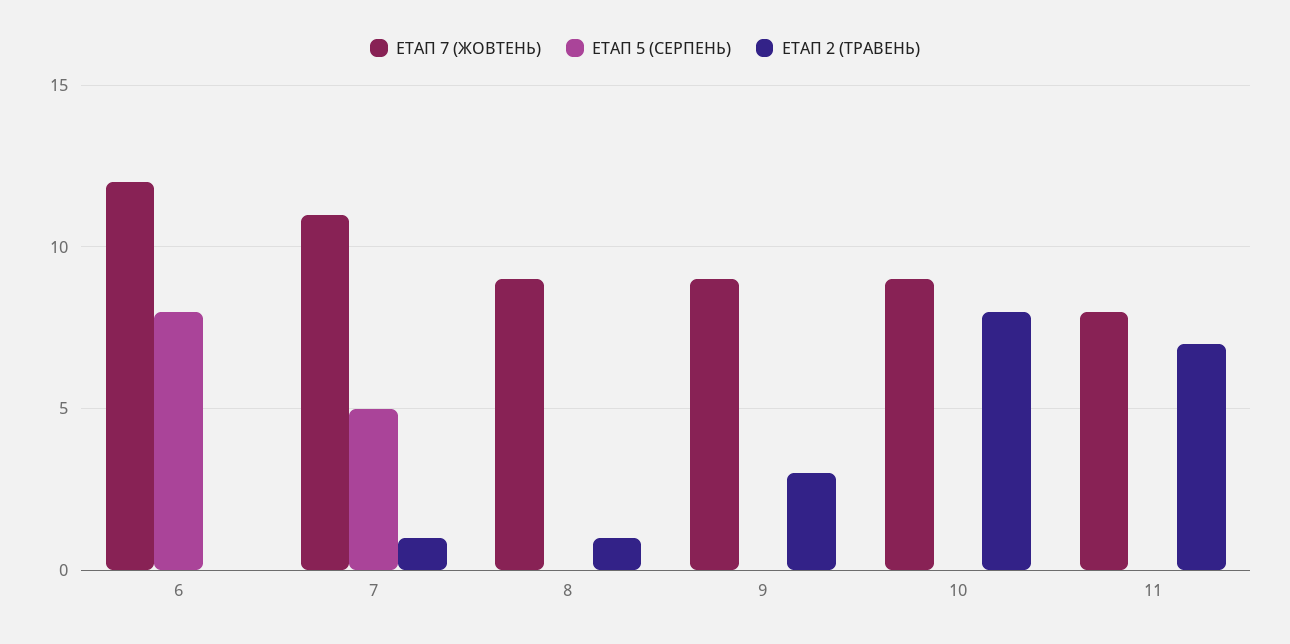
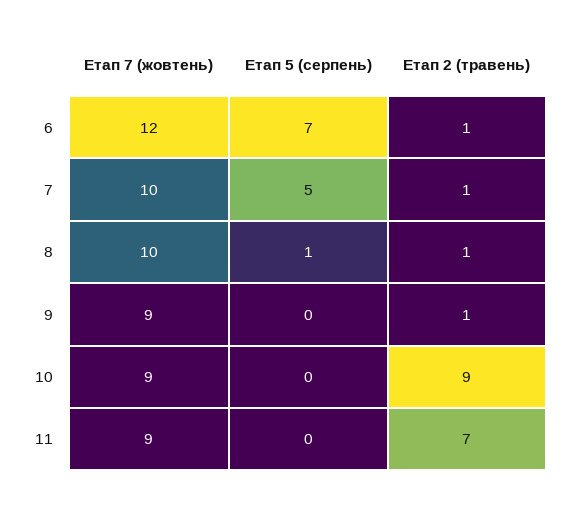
ЕТАП 5 (СЕРПЕНЬ), 6: 8 -> 7
ЕТАП 2 (ТРАВЕНЬ), 6: 0 -> 1
ЕТАП 7 (ЖОВТЕНЬ), 7: 11 -> 10
ЕТАП 7 (ЖОВТЕНЬ), 8: 9 -> 10
ЕТАП 5 (СЕРПЕНЬ), 8: 0 -> 1
ЕТАП 2 (ТРАВЕНЬ), 9: 3 -> 1
ЕТАП 2 (ТРАВЕНЬ), 10: 8 -> 9
ЕТАП 7 (ЖОВТЕНЬ), 11: 8 -> 9

